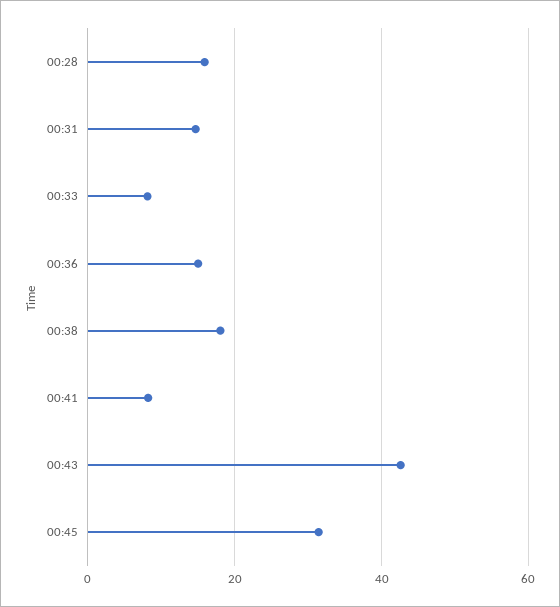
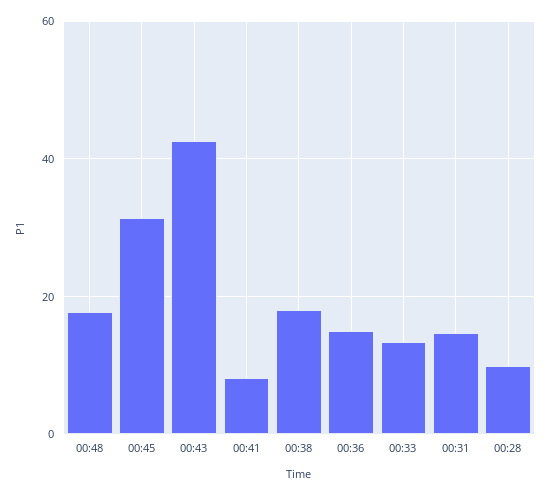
00:28: 16 -> 10
00:33: 8 -> 14
00:48: none -> 18

